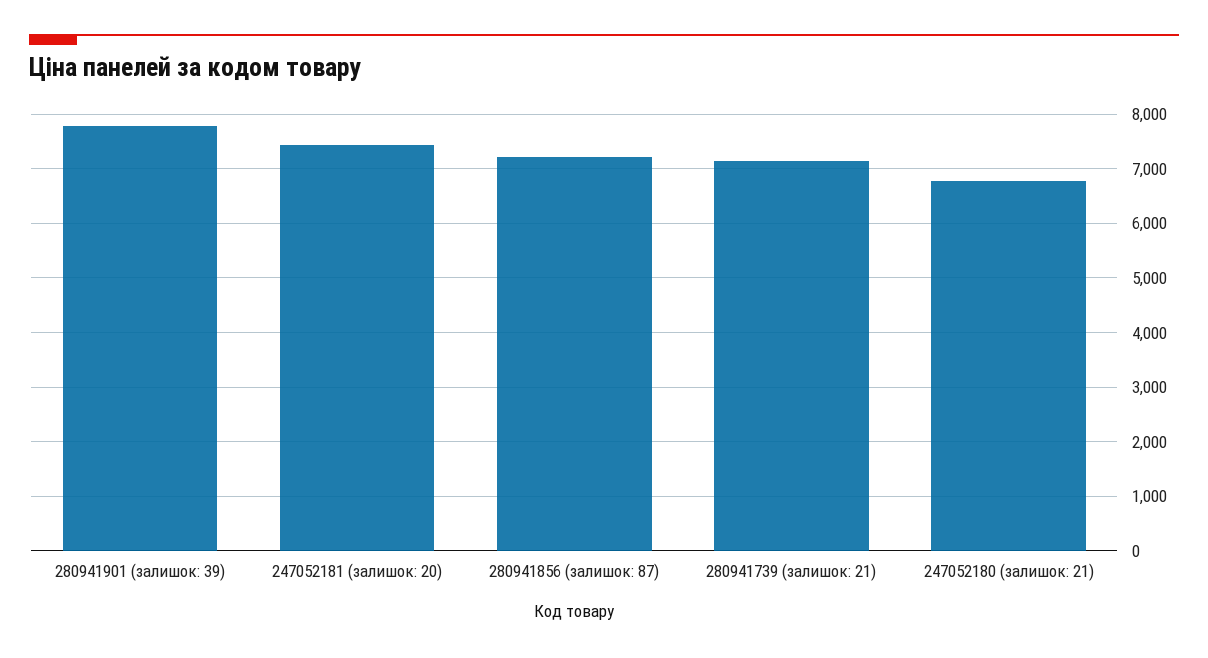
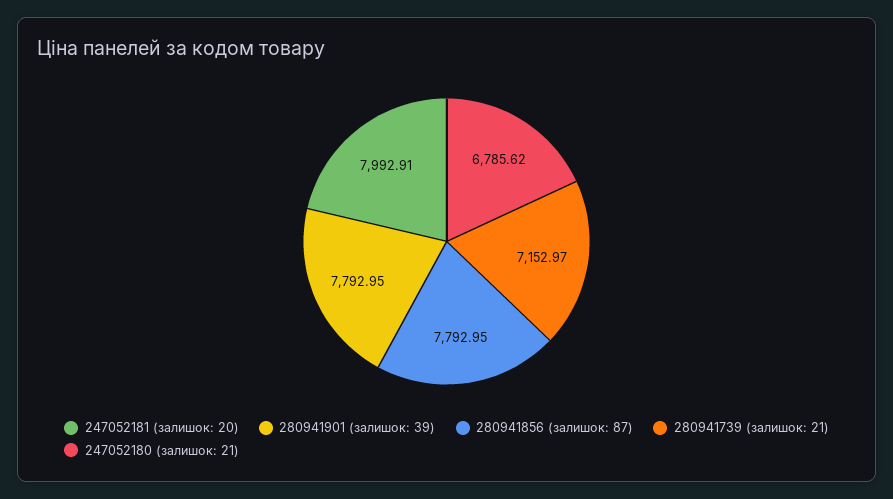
247052181 (залишок: 20): 7400 -> 7992.91
280941856 (залишок: 87): 7200 -> 7792.95

